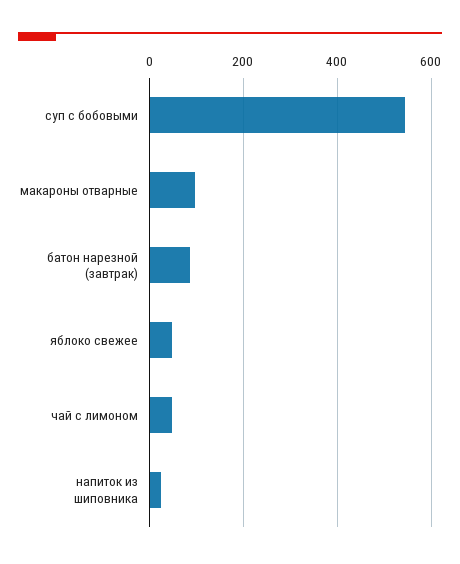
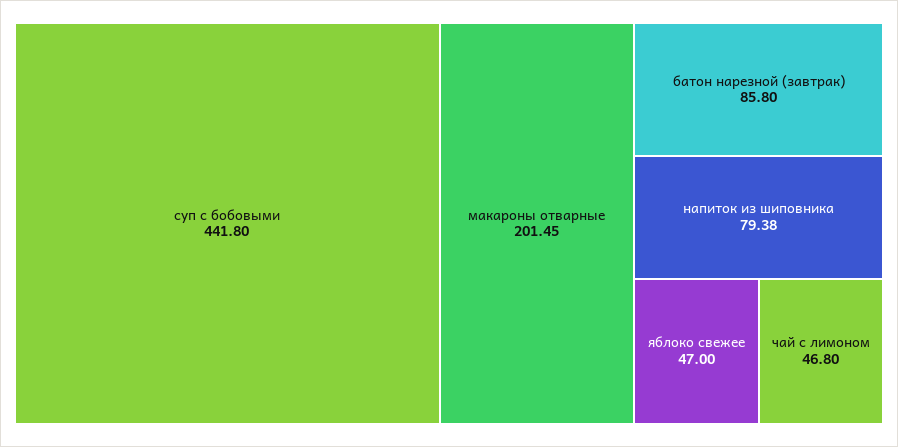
суп с бобовыми: 540 -> 441.8
макароны отварные: 100 -> 201.45
напиток из шиповника: 20 -> 79.38

